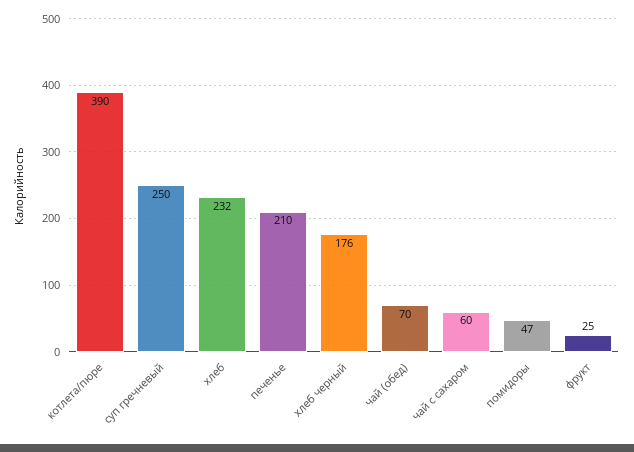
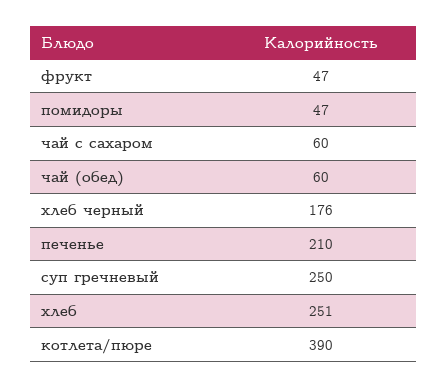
хлеб: 232 -> 251
чай (обед): 70 -> 60
фрукт: 25 -> 47

